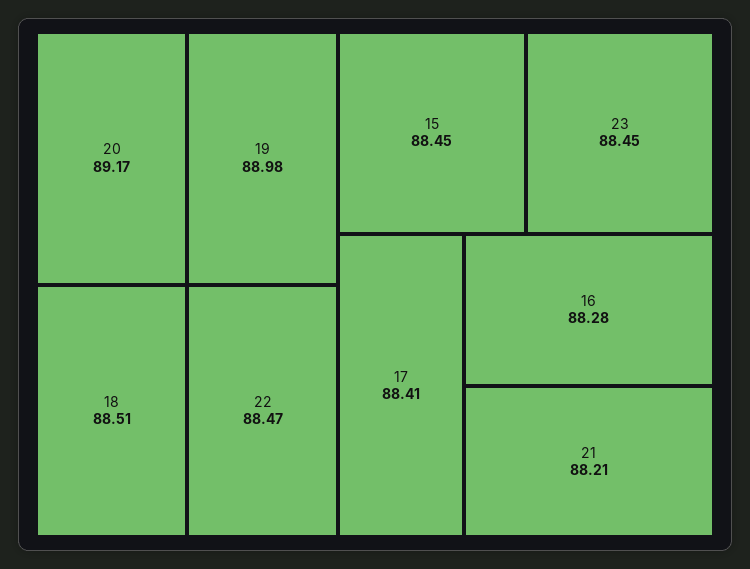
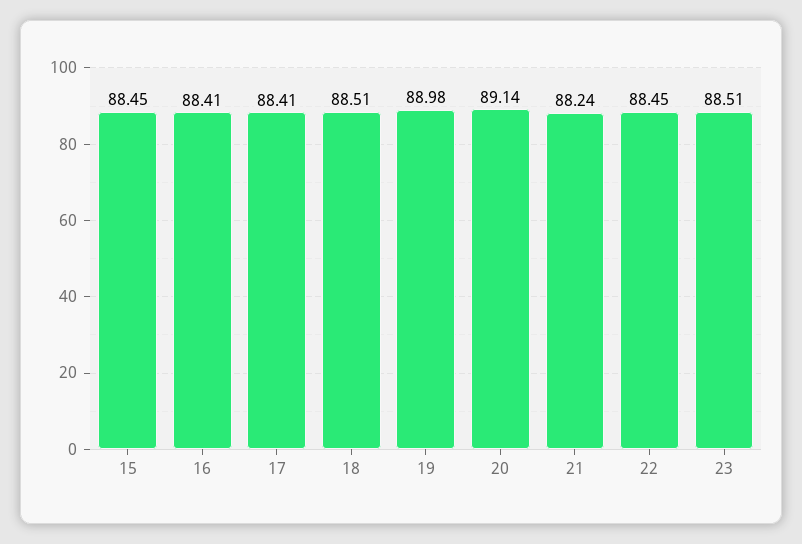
20: 89.17 -> 89.14
22: 88.47 -> 88.45
23: 88.45 -> 88.51
16: 88.28 -> 88.41
21: 88.21 -> 88.24

